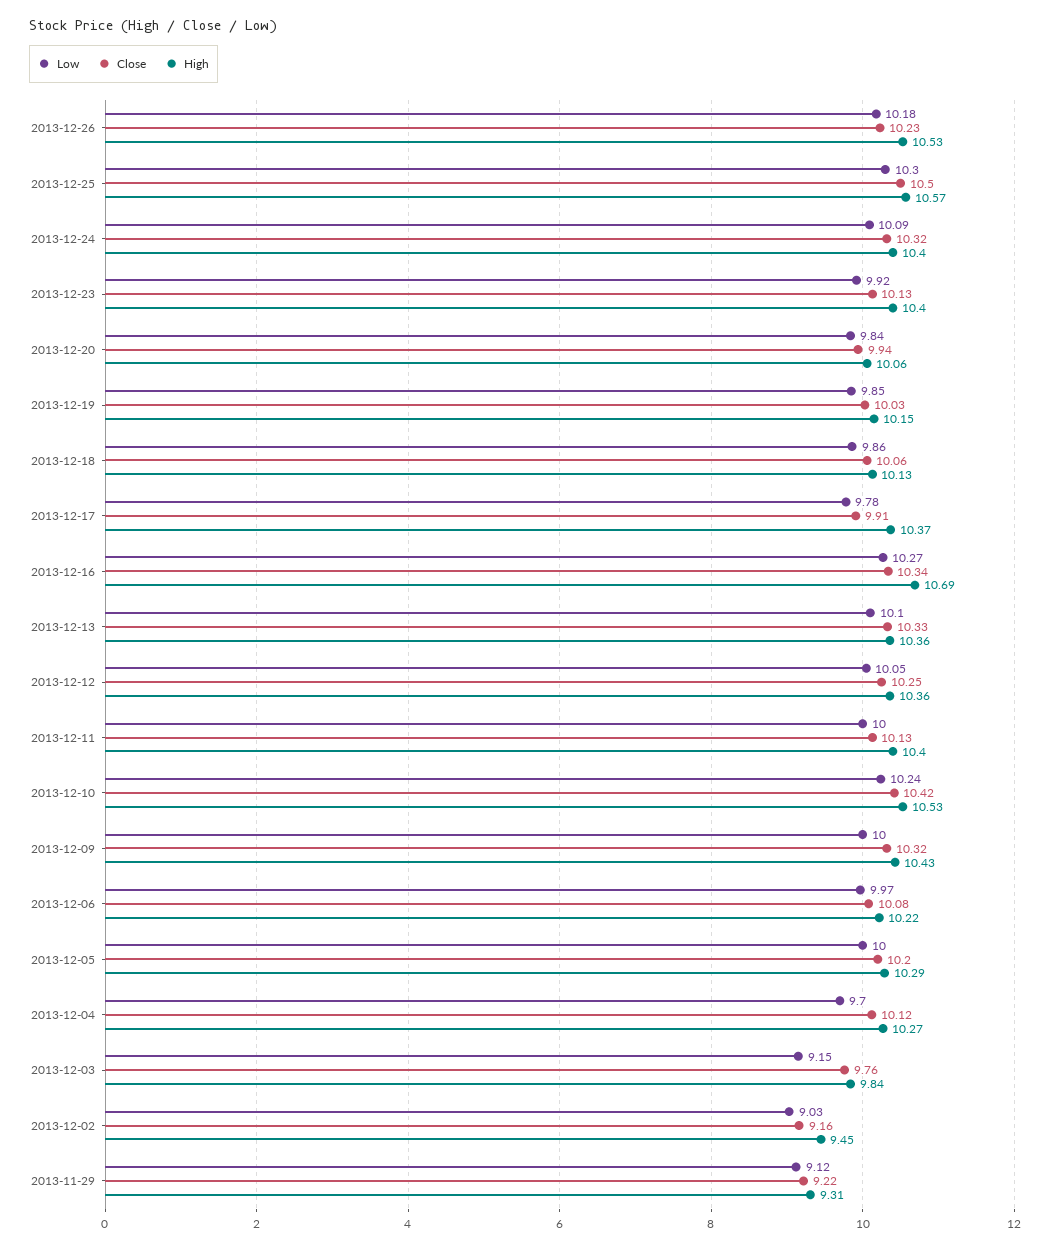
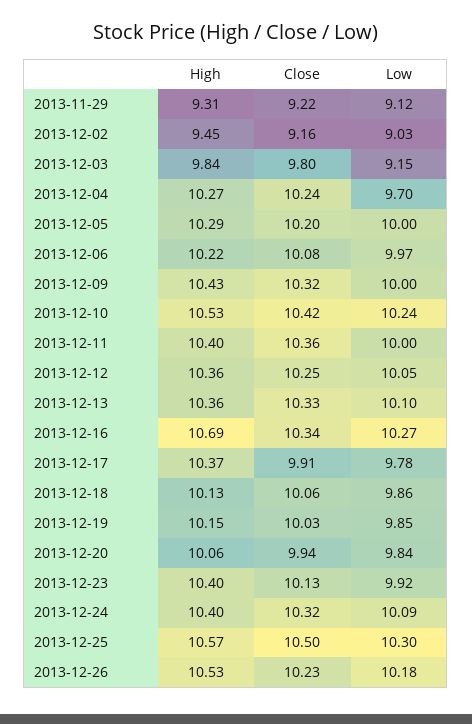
Close, 2013-12-11: 10.13 -> 10.36
Close, 2013-12-04: 10.12 -> 10.24
Close, 2013-12-03: 9.76 -> 9.8

